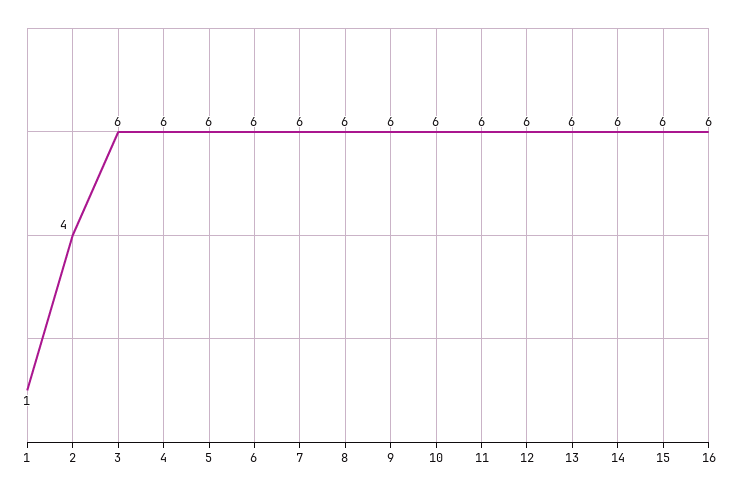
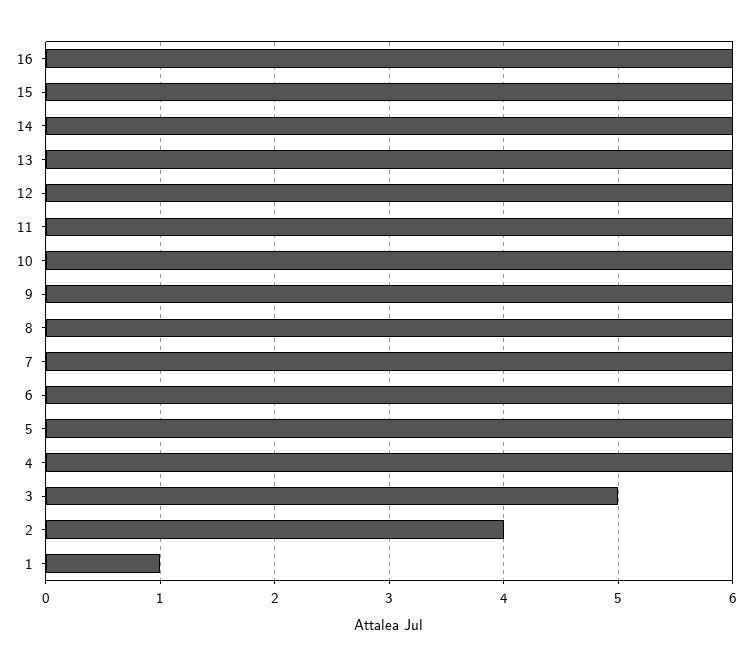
3: 6 -> 5

